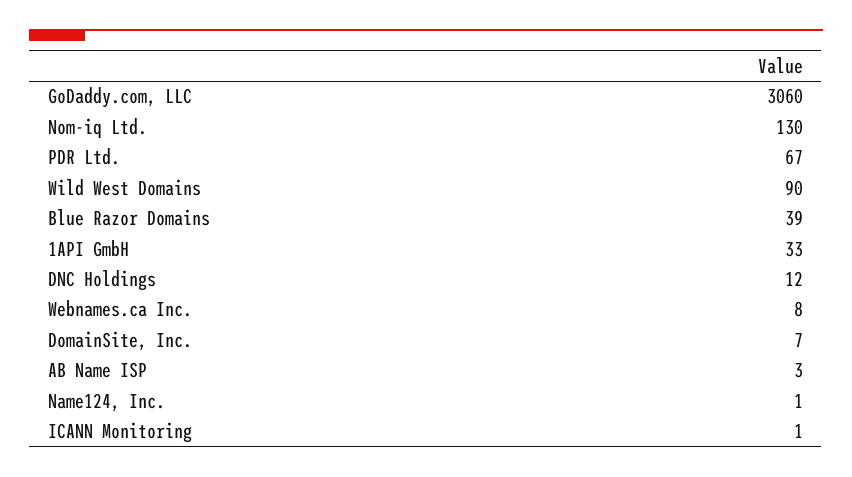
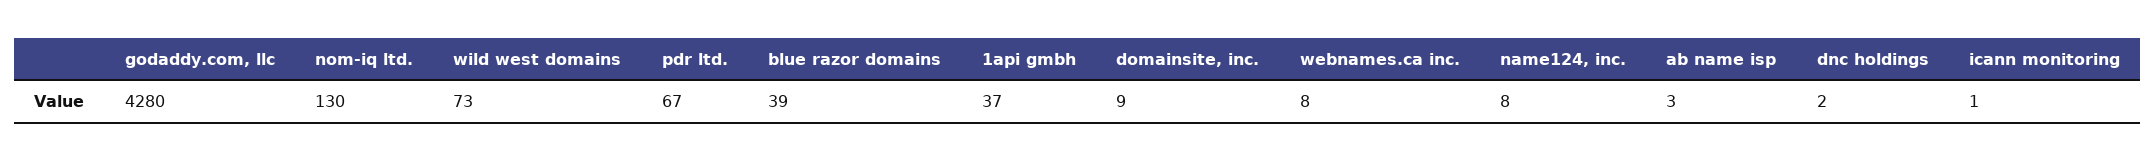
GoDaddy.com, LLC: 3060 -> 4280
Wild West Domains: 90 -> 73
1API GmbH: 33 -> 37
DNC Holdings: 12 -> 2
DomainSite, Inc.: 7 -> 9
Name124, Inc.: 1 -> 8

